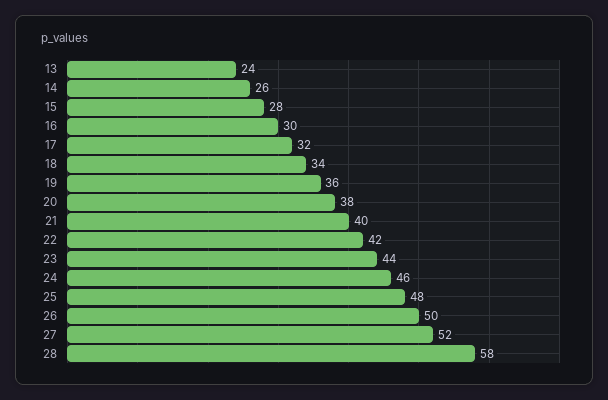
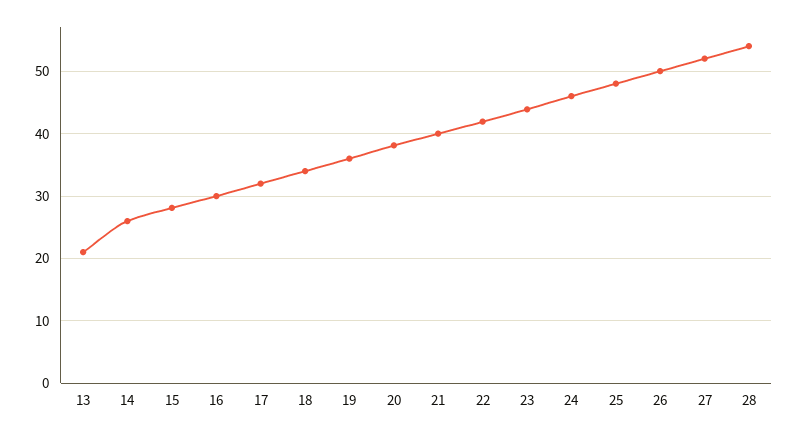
13: 24 -> 21
28: 58 -> 54

